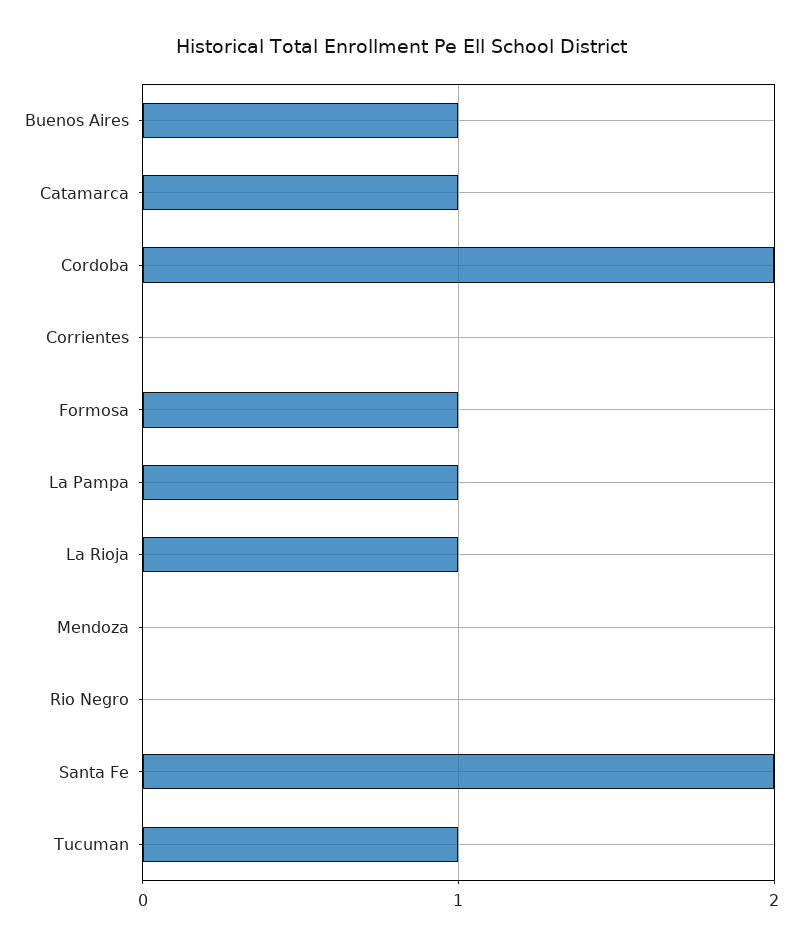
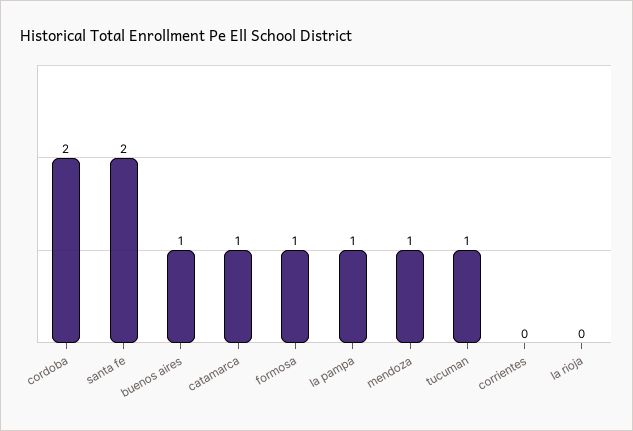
La Rioja: 1 -> 0
Mendoza: 0 -> 1
Rio Negro: 0 -> none

